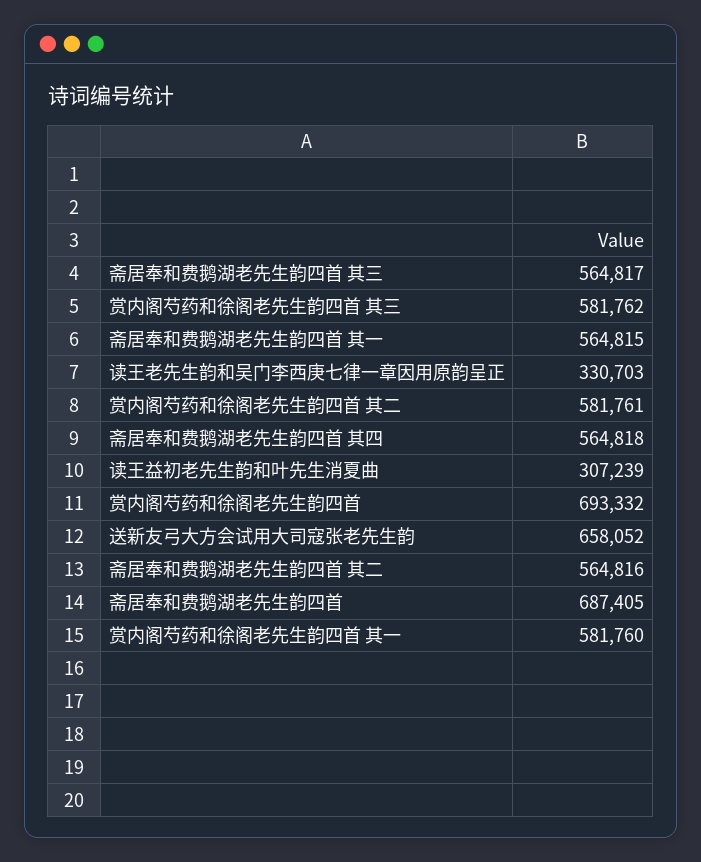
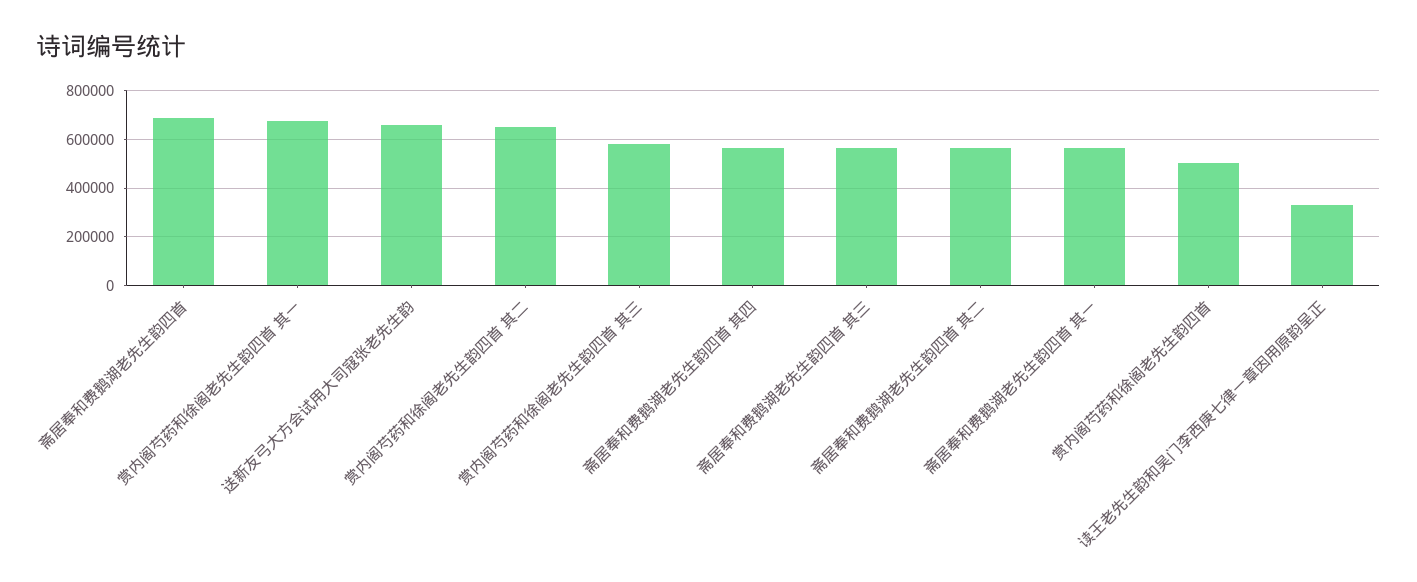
赏内阁芍药和徐阁老先生韵四首 其二: 581761 -> 650000
读王益初老先生韵和叶先生消夏曲: 307239 -> none
赏内阁芍药和徐阁老先生韵四首: 693332 -> 500000
赏内阁芍药和徐阁老先生韵四首 其一: 581760 -> 675000

